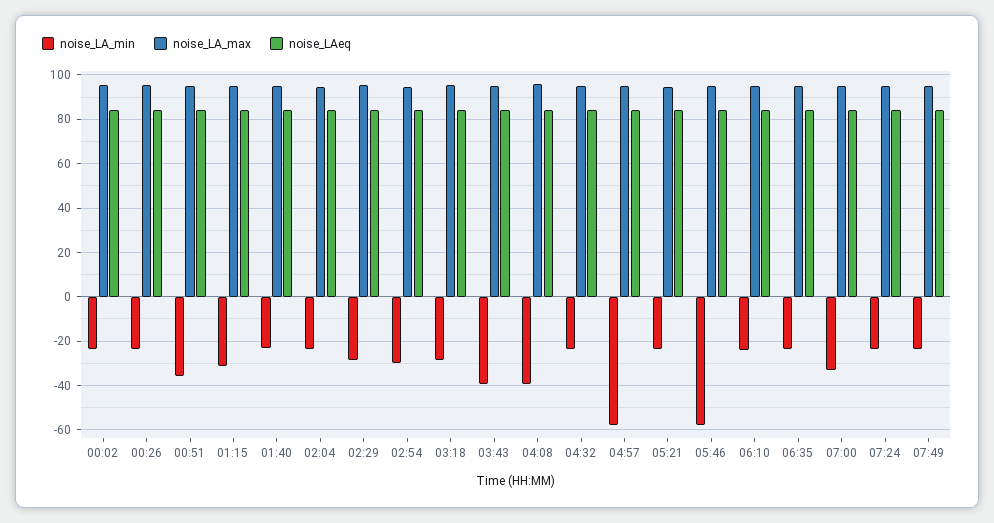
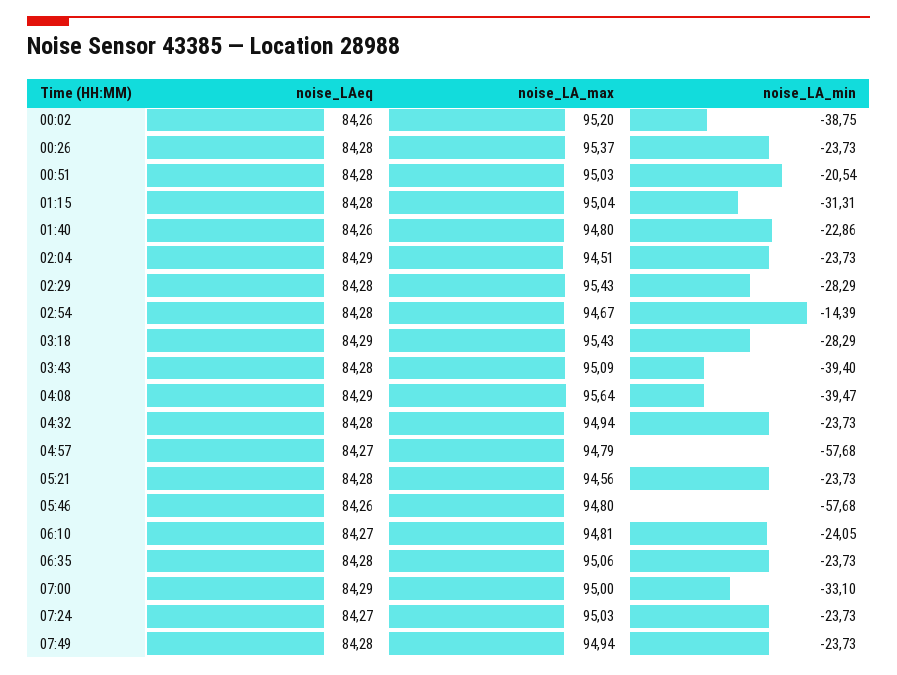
noise_LA_min, 00:02: -25 -> -38.75
noise_LA_min, 00:51: -35 -> -20.54
noise_LA_min, 02:54: -30 -> -14.39

